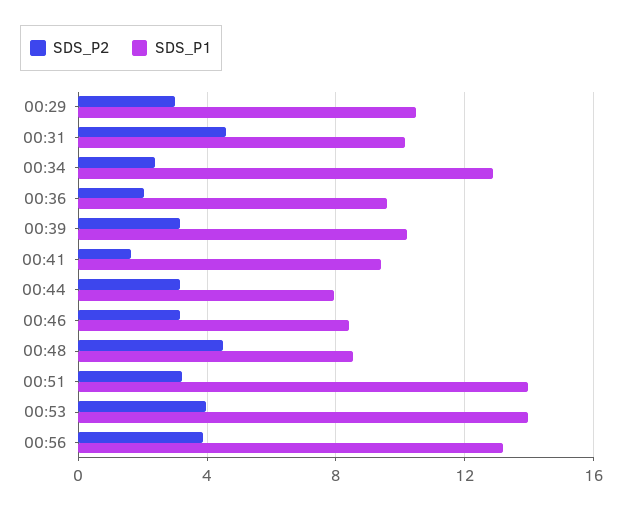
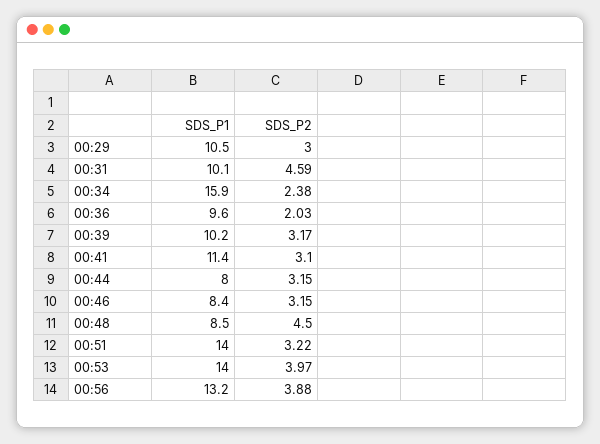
SDS_P1, 00:34: 13 -> 15.9
SDS_P2, 00:41: 1.5 -> 3.1
SDS_P1, 00:41: 9.5 -> 11.4

